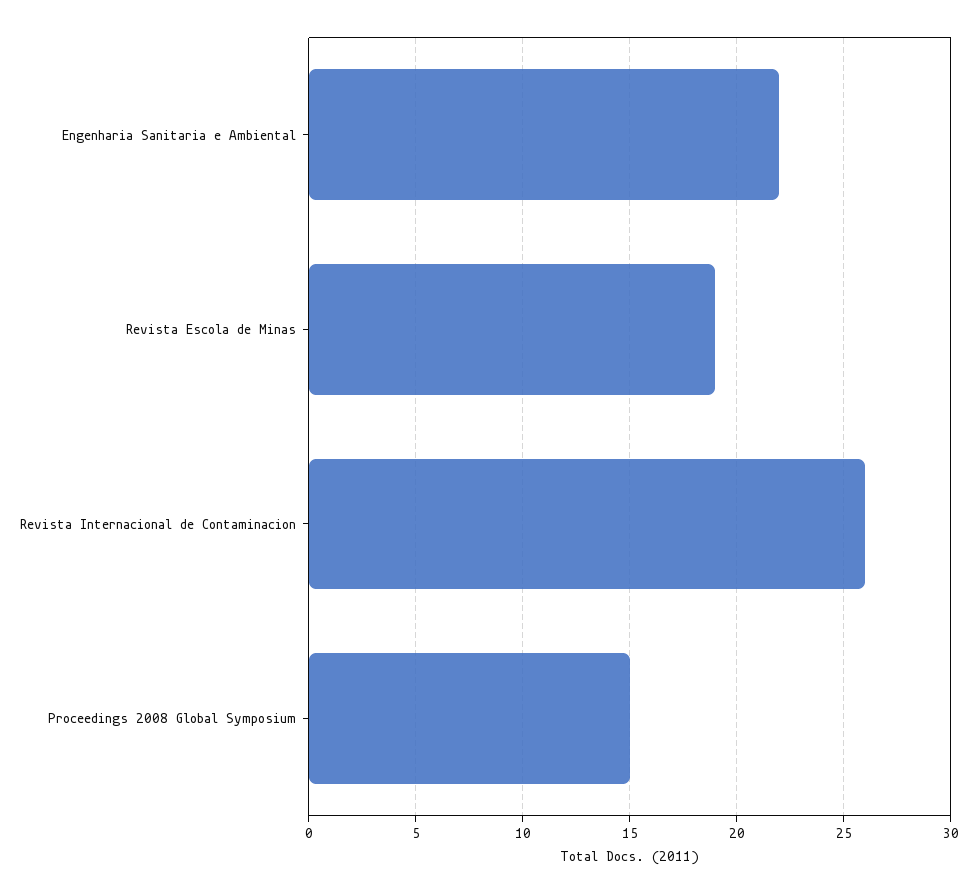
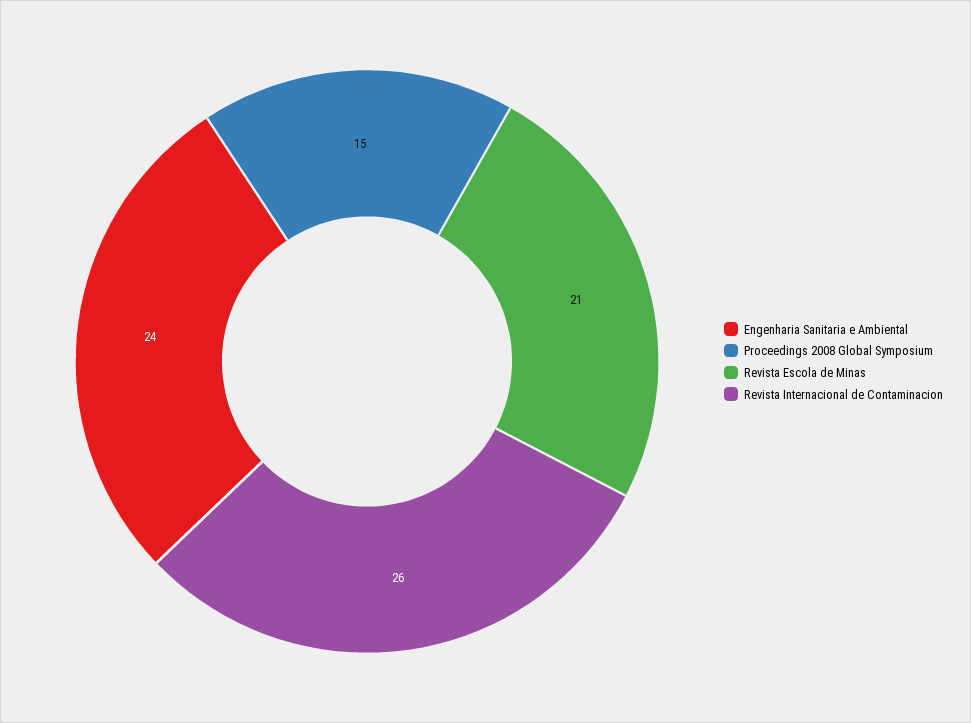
Engenharia Sanitaria e Ambiental: 22 -> 24
Revista Escola de Minas: 19 -> 21

